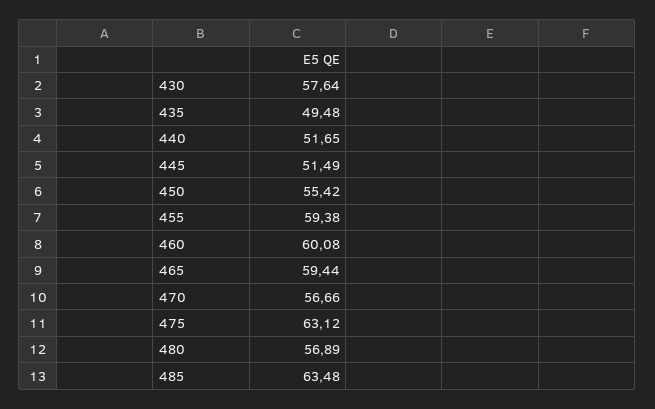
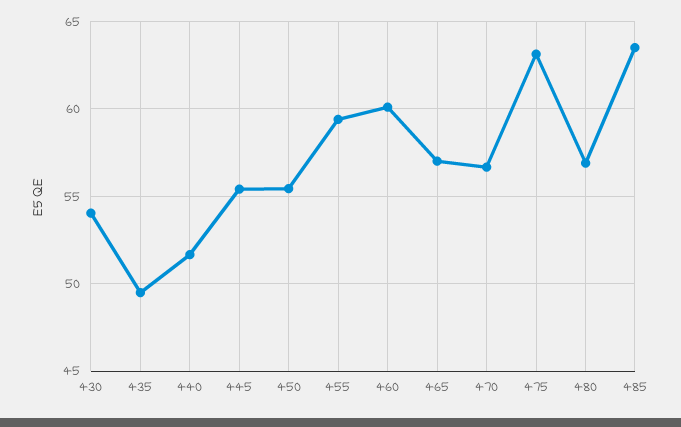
430: 57.64 -> 54
445: 51.49 -> 55.5
465: 59.44 -> 57

